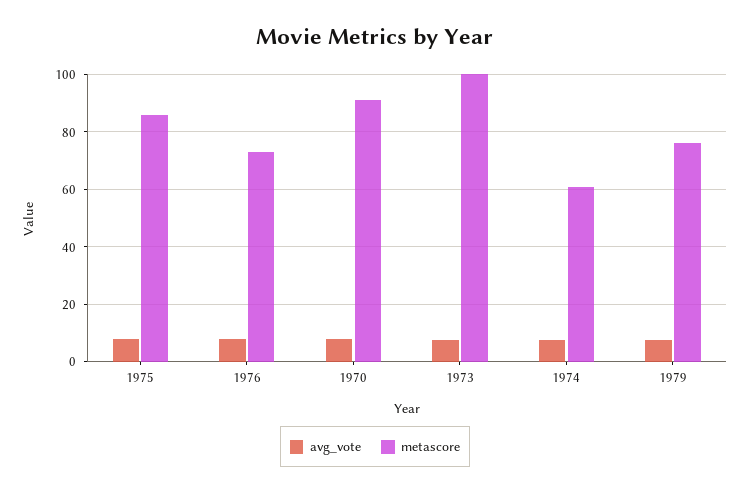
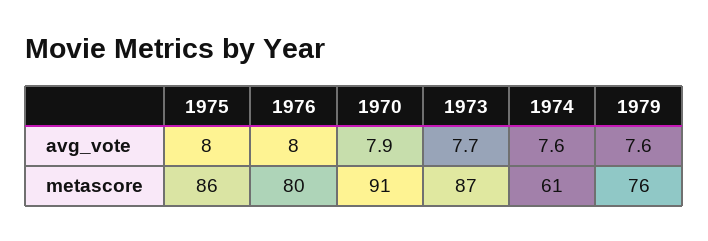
metascore, 1976: 72.5 -> 80
metascore, 1973: 100 -> 87

